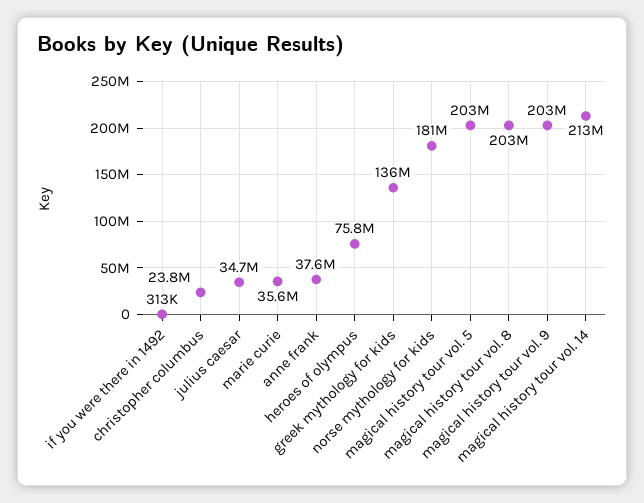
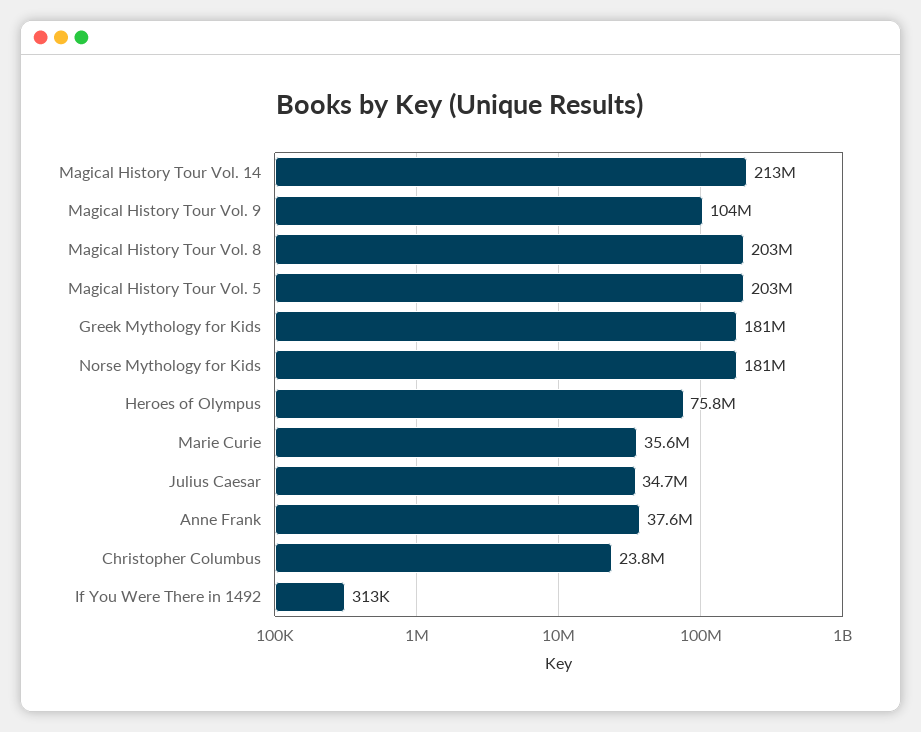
greek mythology for kids: 136000000 -> 181000000
magical history tour vol. 9: 203000000 -> 104000000

